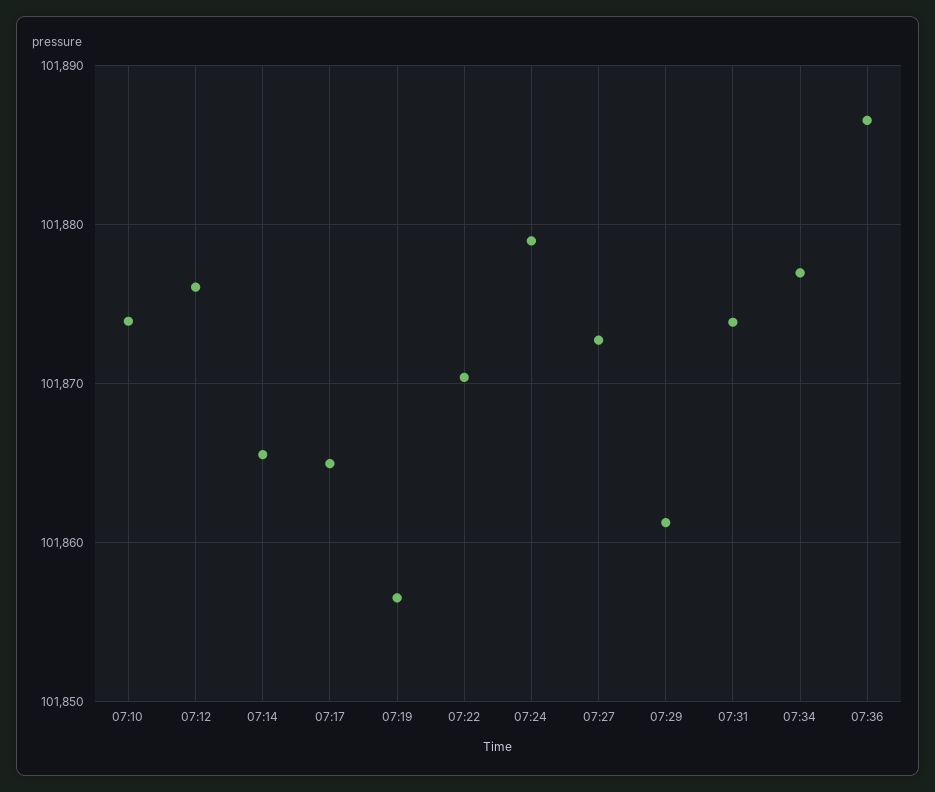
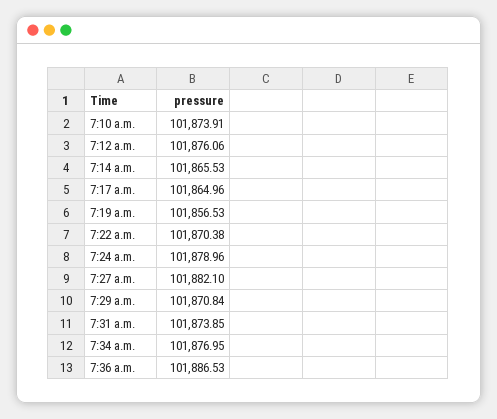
07:27: 101873 -> 101882.1
07:29: 101861 -> 101870.84

